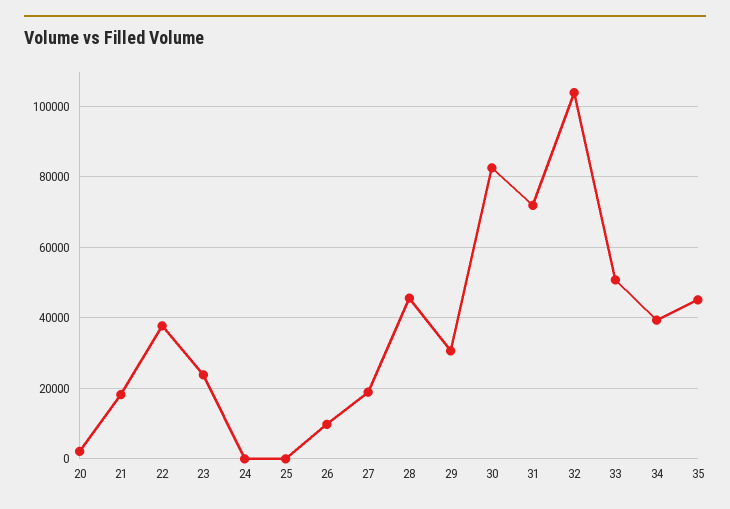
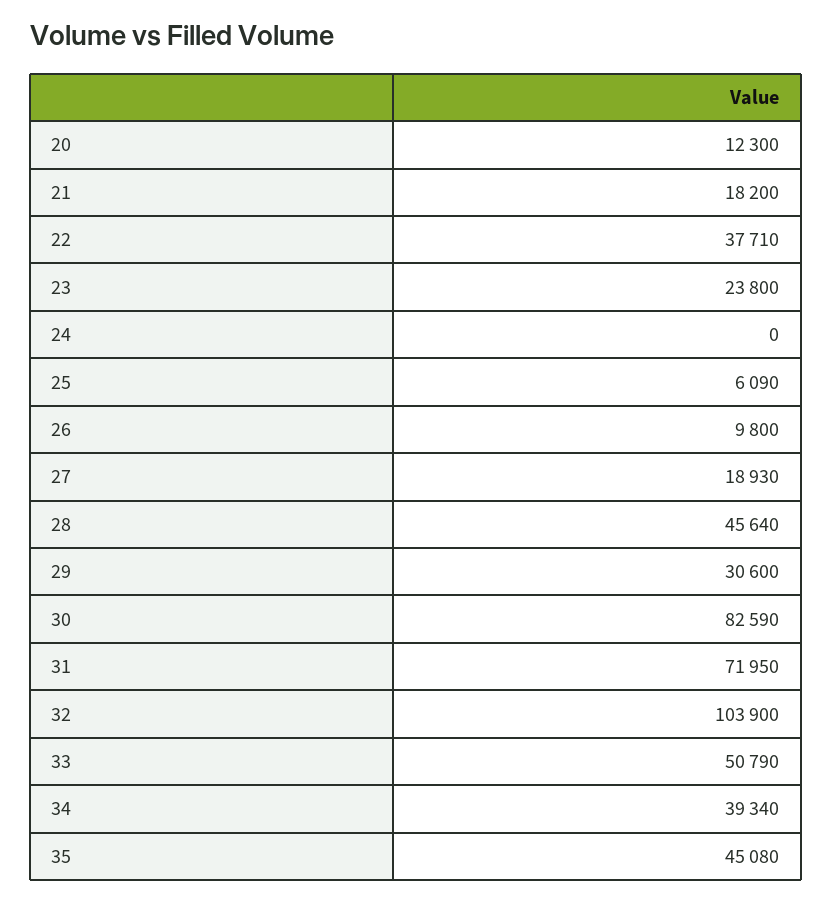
20: 2000 -> 12300
25: 0 -> 6090

